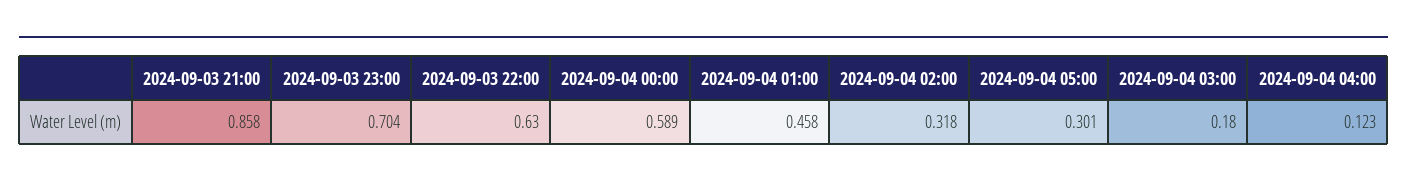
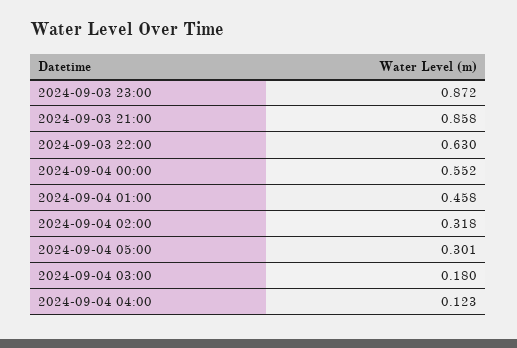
2024-09-03 23:00: 0.704 -> 0.872
2024-09-04 00:00: 0.589 -> 0.552

